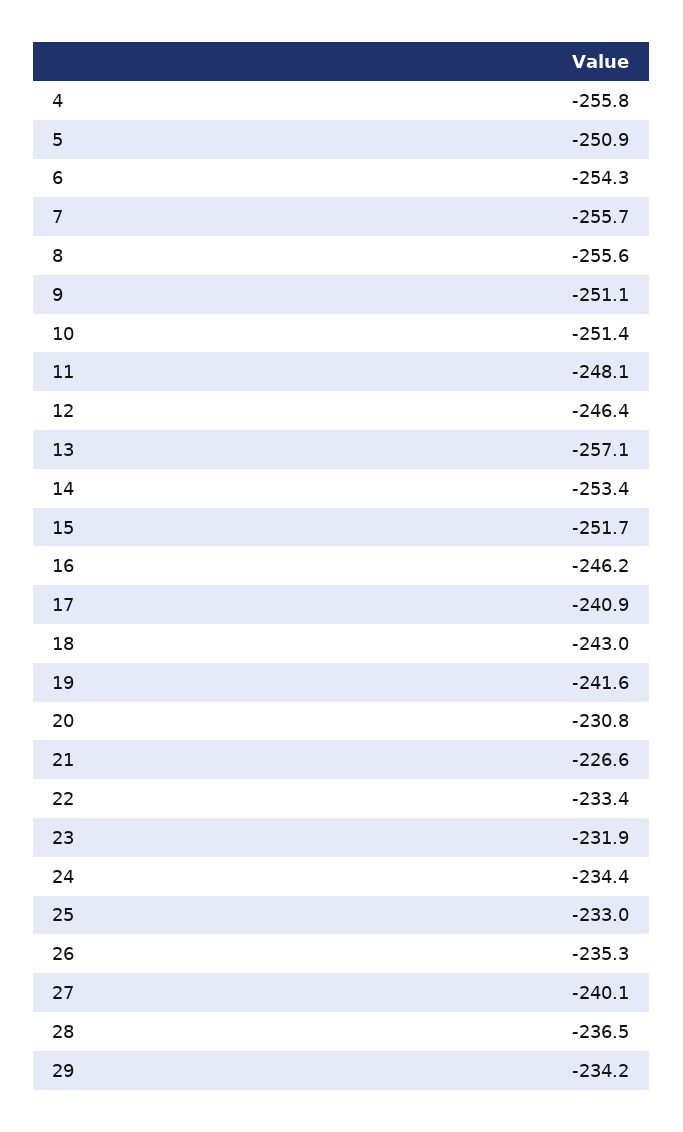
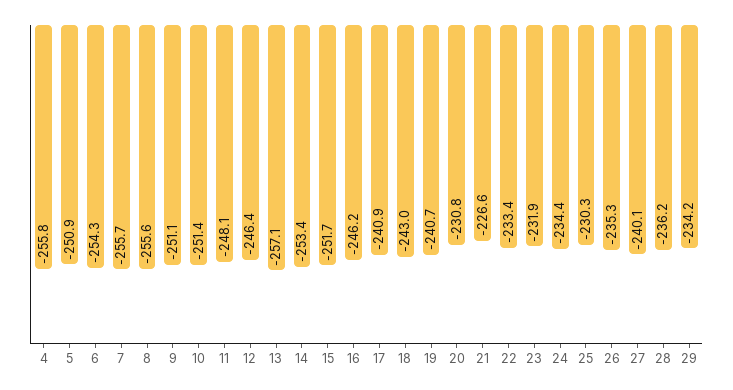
19: -241.6 -> -240.7
25: -233 -> -230.3
28: -236.5 -> -236.2

